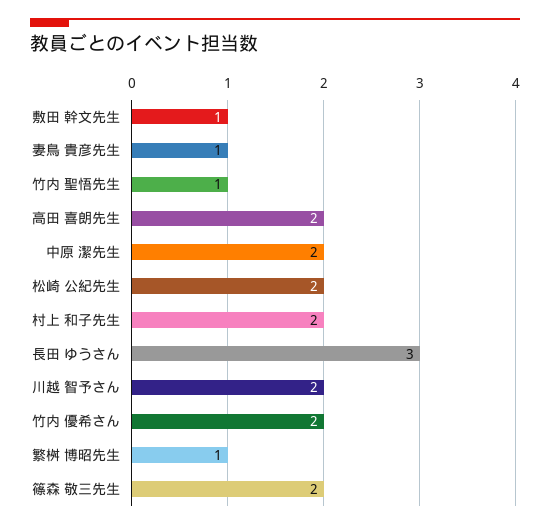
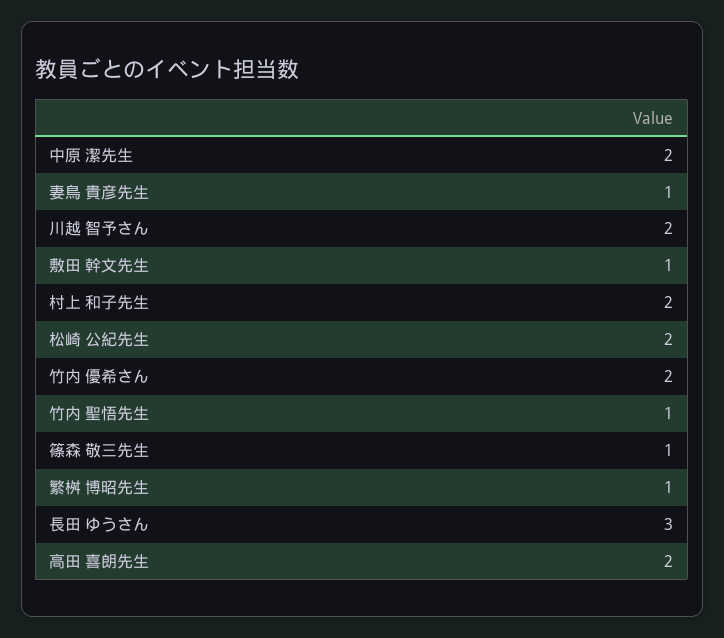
篠森 敬三先生: 2 -> 1

